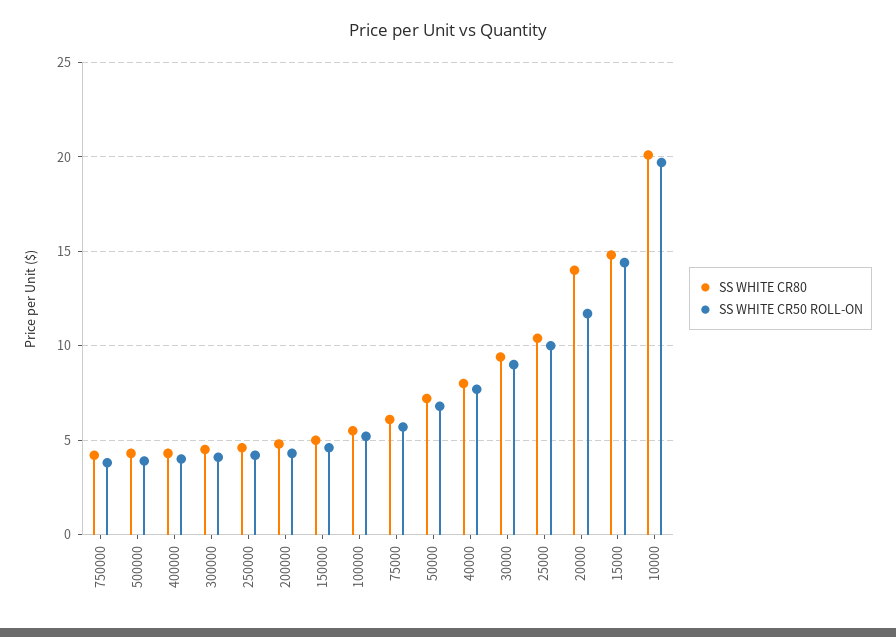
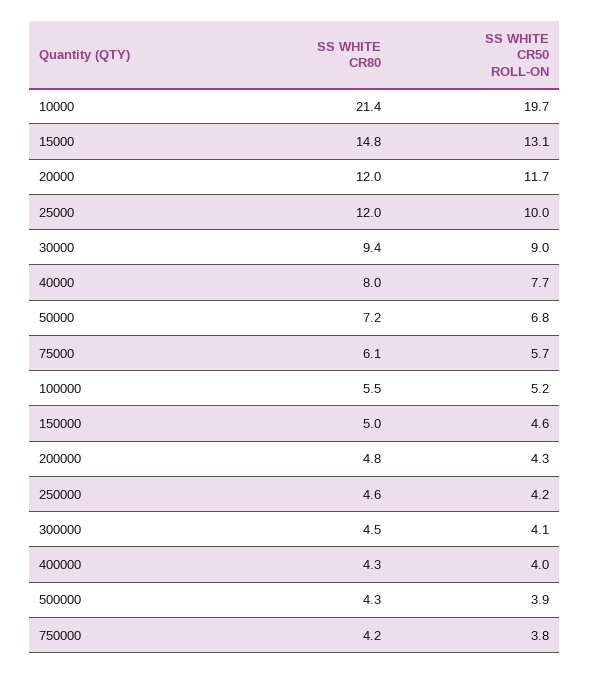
SS WHITE CR80, 25000: 10.5 -> 12
SS WHITE CR80, 20000: 14 -> 12
SS WHITE CR50 ROLL-ON, 15000: 14.5 -> 13.1
SS WHITE CR80, 10000: 20 -> 21.4

